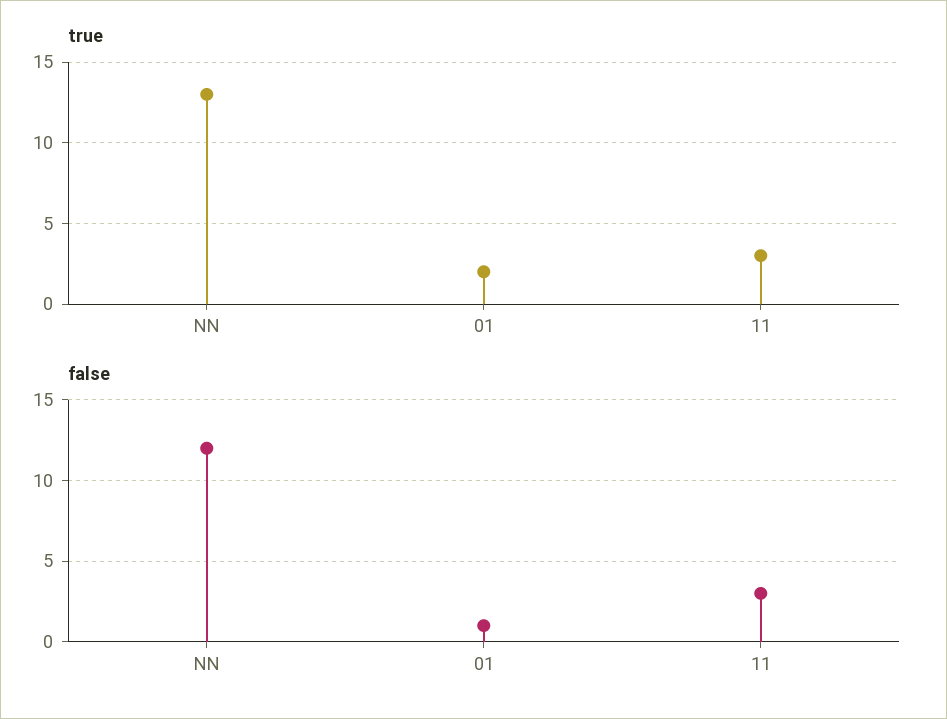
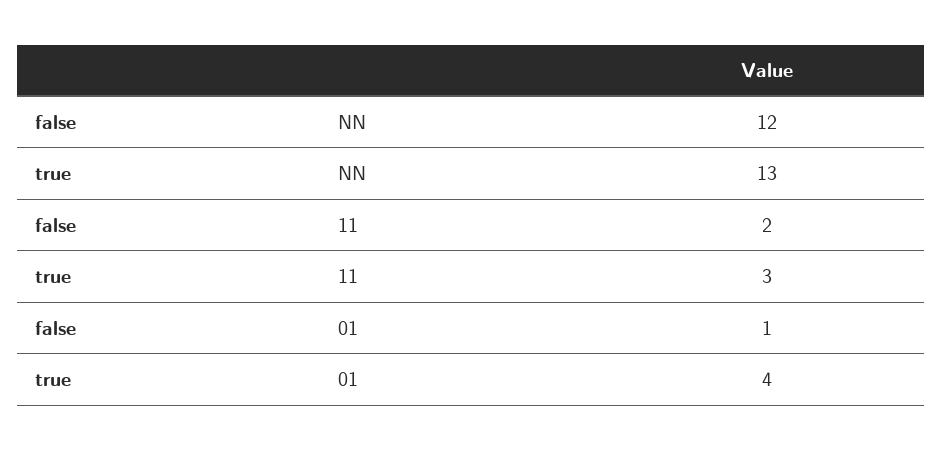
true, 01: 2 -> 4
false, 11: 3 -> 2

